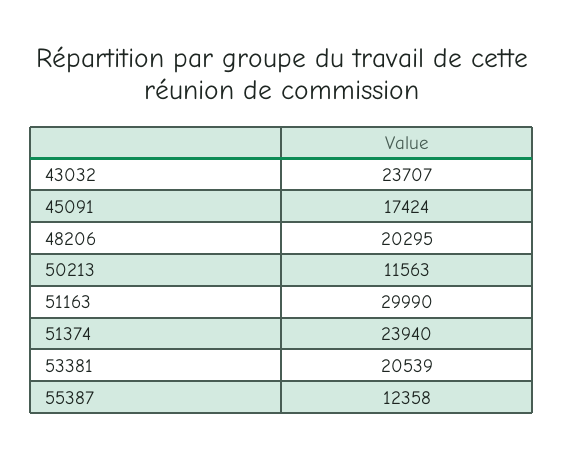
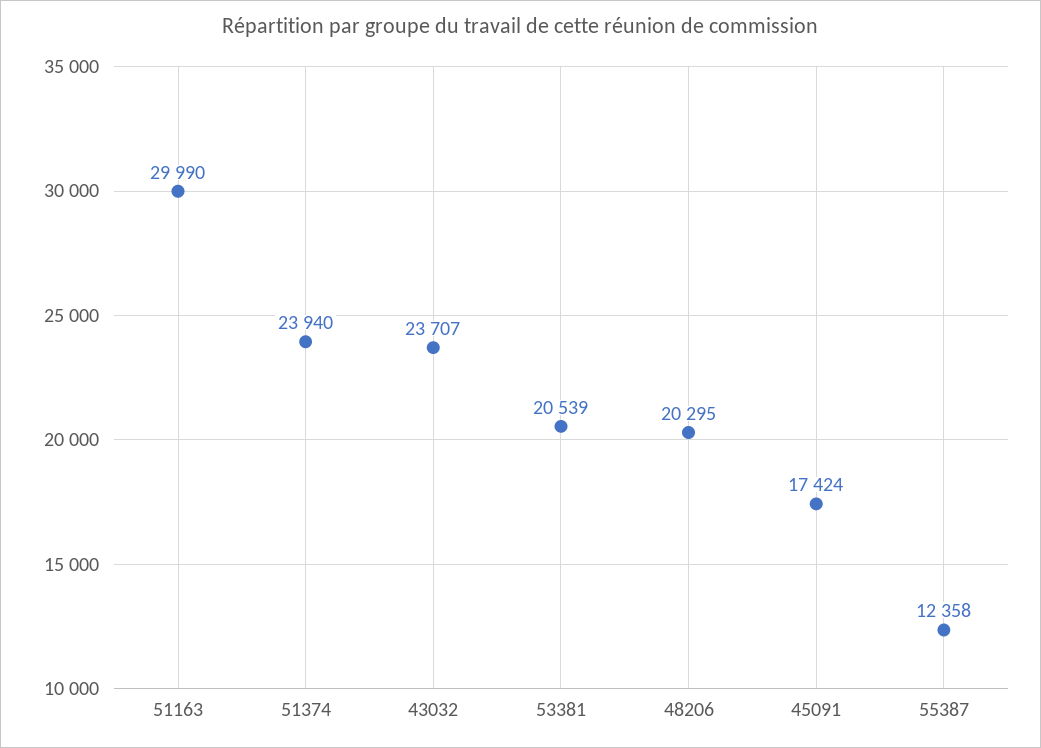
50213: 11563 -> none

